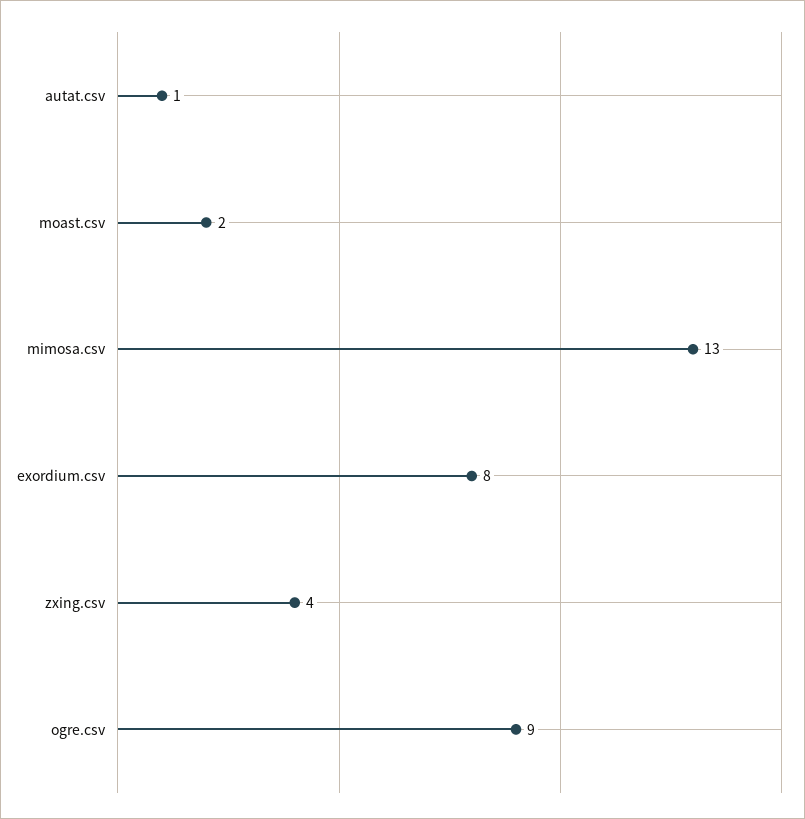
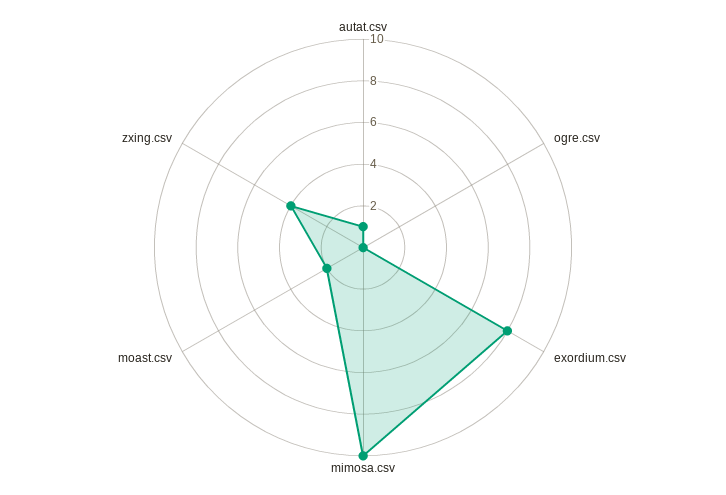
mimosa.csv: 13 -> 10
ogre.csv: 9 -> 0

